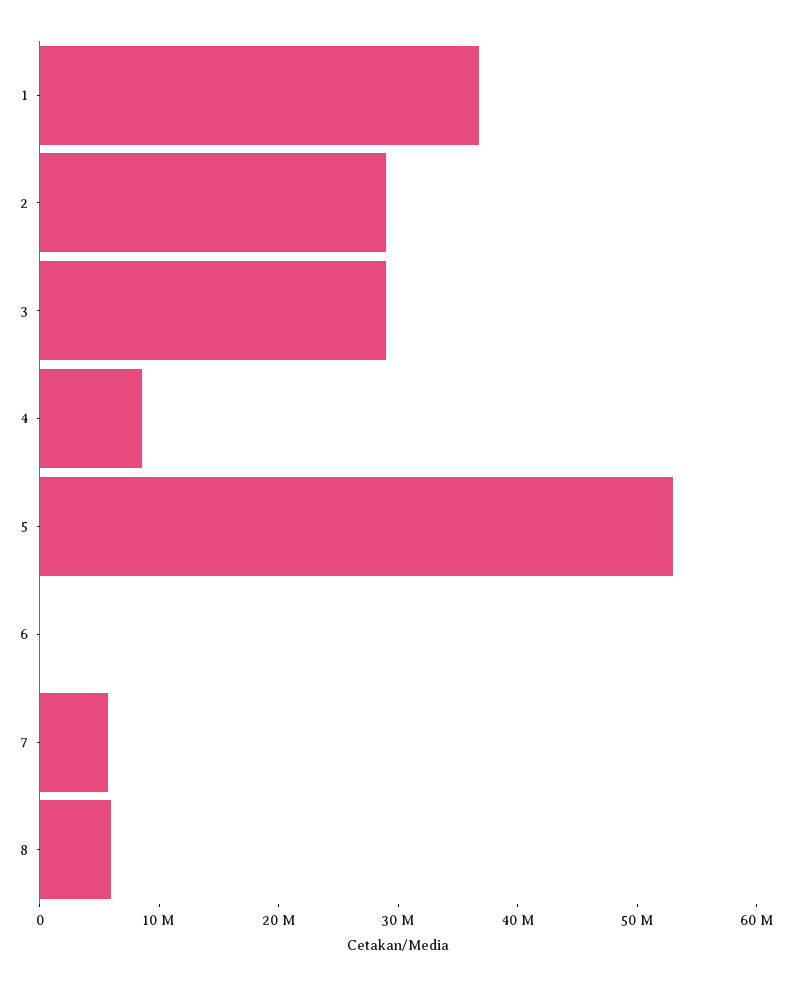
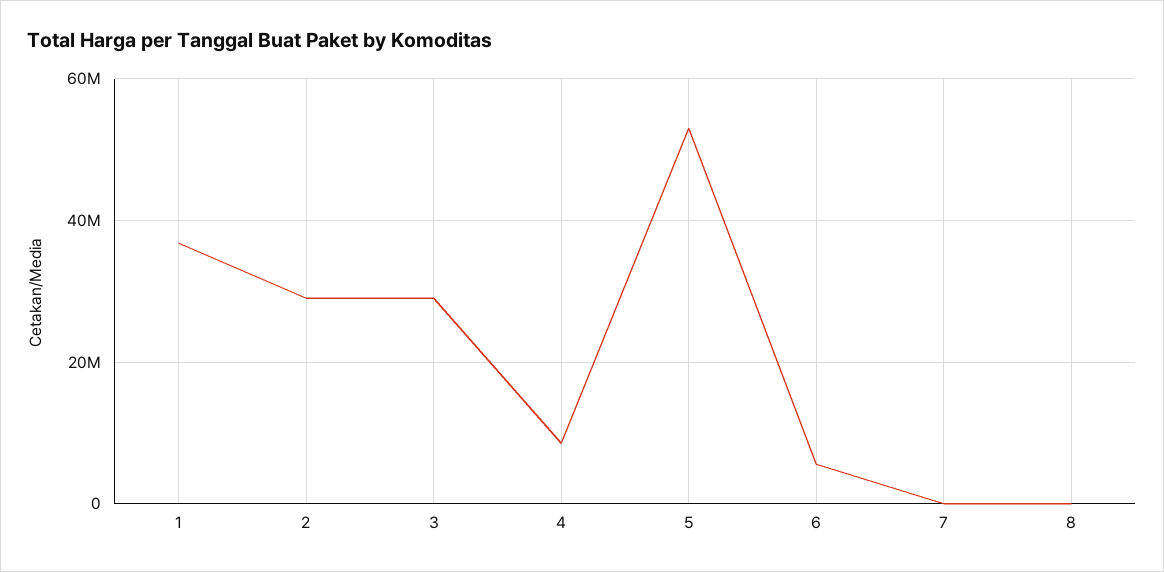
6: 0 -> 6000000
7: 6000000 -> 0
8: 6000000 -> 0

